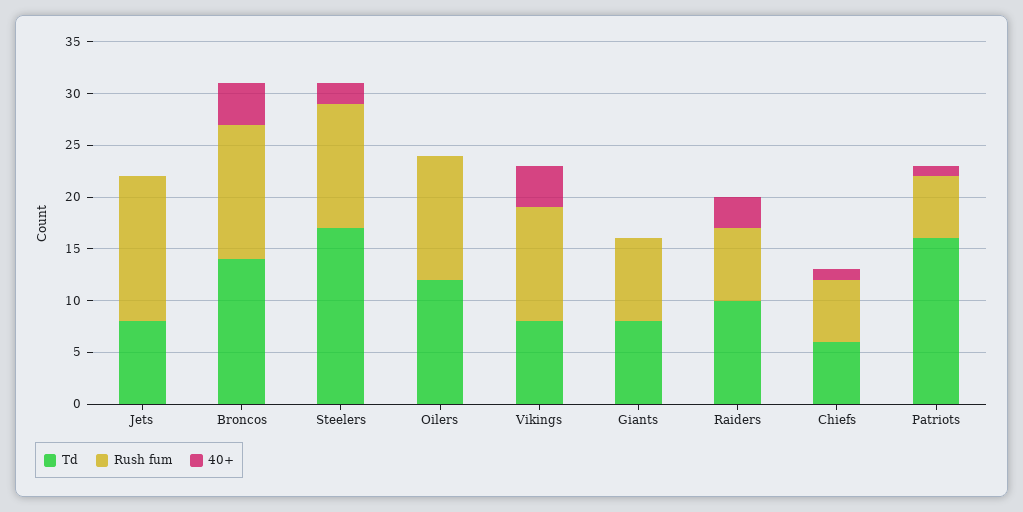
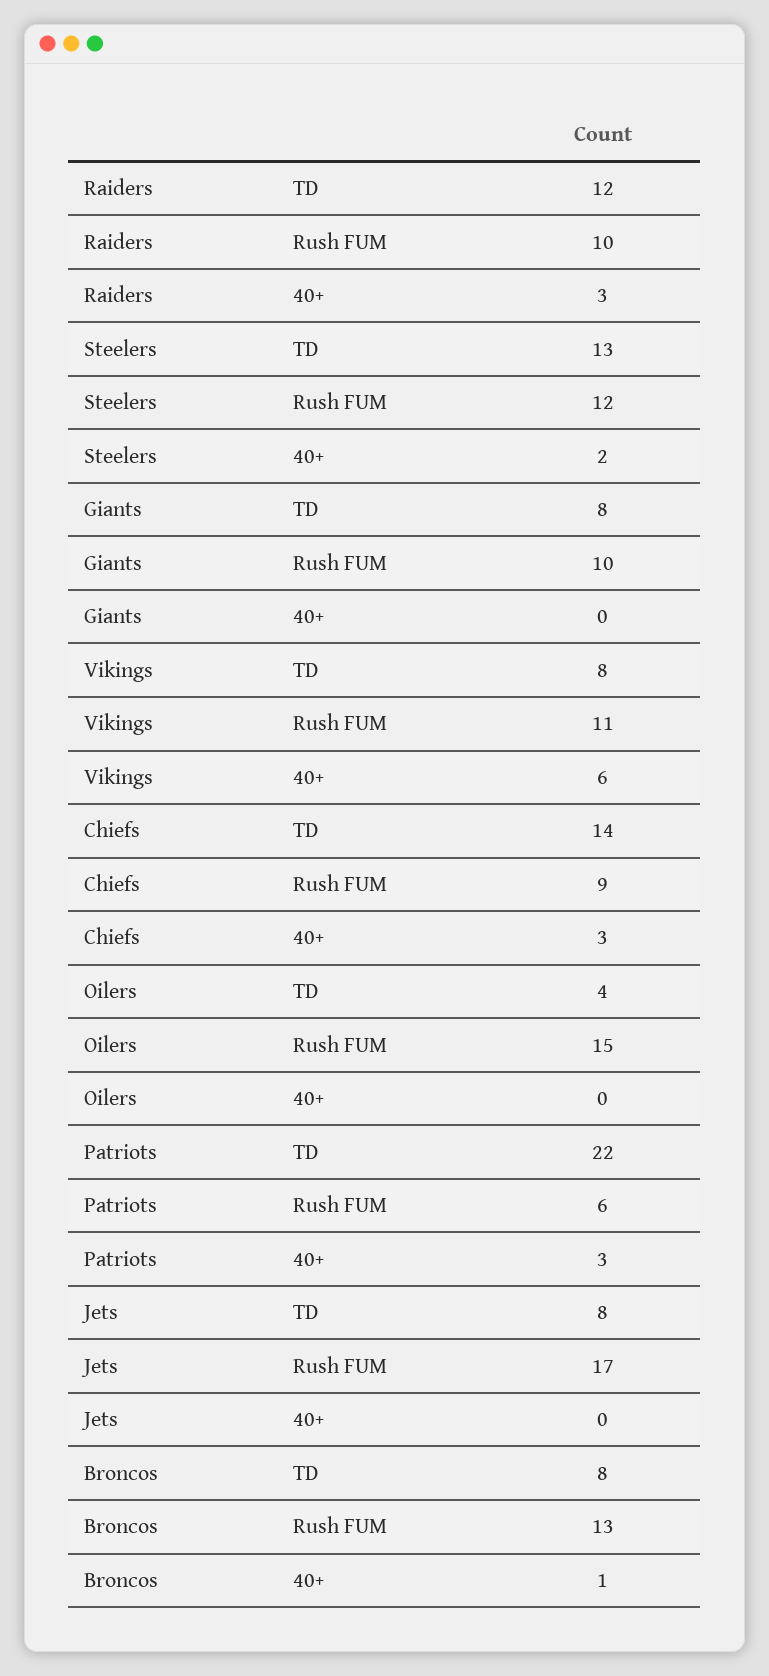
Rush fum, Jets: 14 -> 17
Td, Broncos: 14 -> 8
40+, Broncos: 4 -> 1
Td, Steelers: 17 -> 13
Td, Oilers: 12 -> 4
Rush fum, Oilers: 12 -> 15
40+, Vikings: 4 -> 6
Rush fum, Giants: 8 -> 10
Td, Raiders: 10 -> 12
Rush fum, Raiders: 7 -> 10
Td, Chiefs: 6 -> 14
Rush fum, Chiefs: 6 -> 9
40+, Chiefs: 1 -> 3
Td, Patriots: 16 -> 22
40+, Patriots: 1 -> 3

